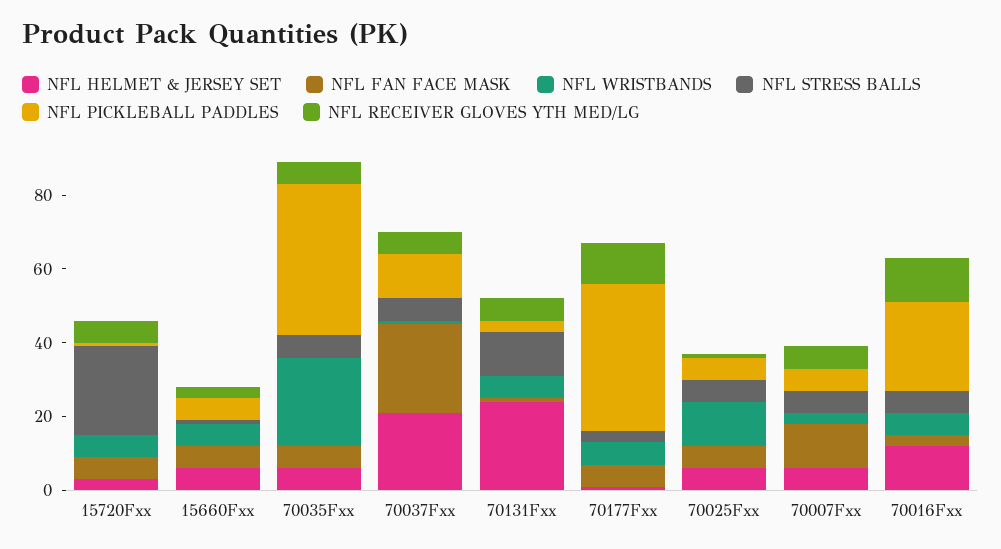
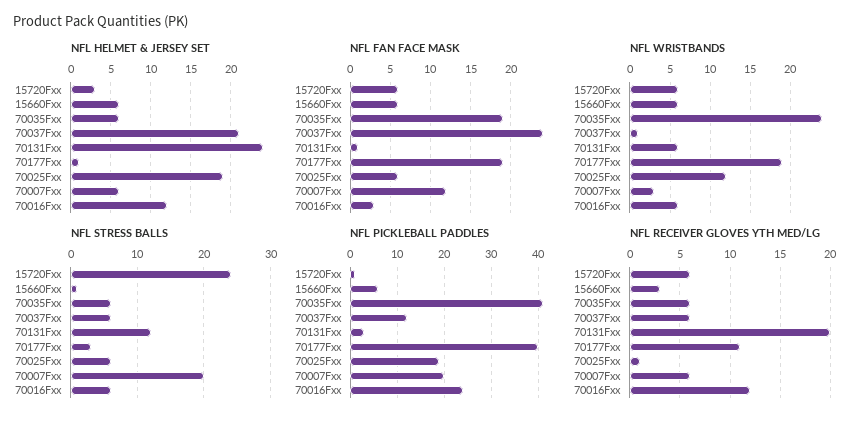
NFL FAN FACE MASK, 70035Fxx: 5 -> 19
NFL RECEIVER GLOVES YTH MED/LG, 70131Fxx: 5 -> 20
NFL FAN FACE MASK, 70177Fxx: 5 -> 19
NFL WRISTBANDS, 70177Fxx: 5 -> 19
NFL HELMET & JERSEY SET, 70025Fxx: 5 -> 19
NFL PICKLEBALL PADDLES, 70025Fxx: 5 -> 20
NFL STRESS BALLS, 70007Fxx: 5 -> 20
NFL PICKLEBALL PADDLES, 70007Fxx: 5 -> 20

